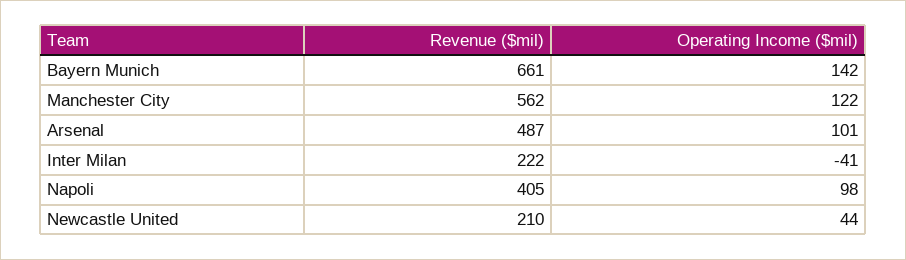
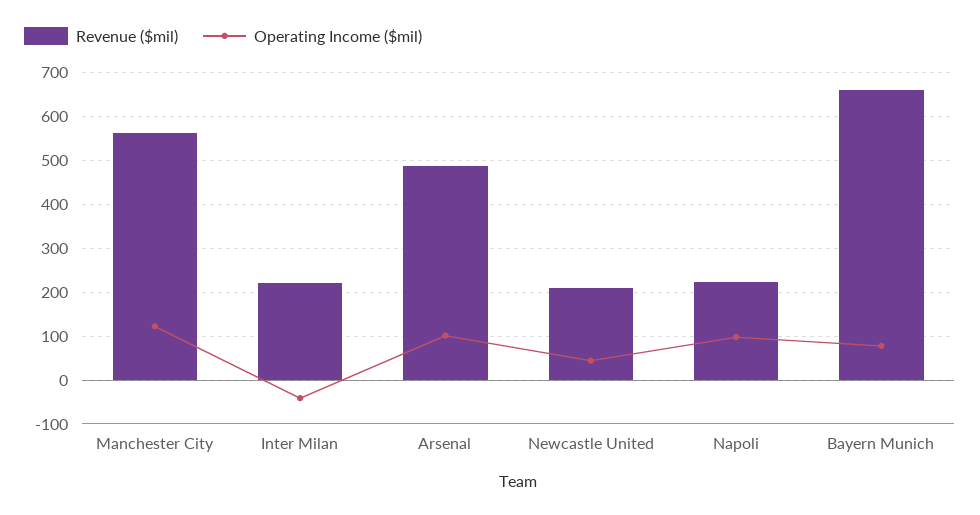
Operating Income ($mil), Bayern Munich: 142 -> 80
Revenue ($mil), Napoli: 405 -> 220

